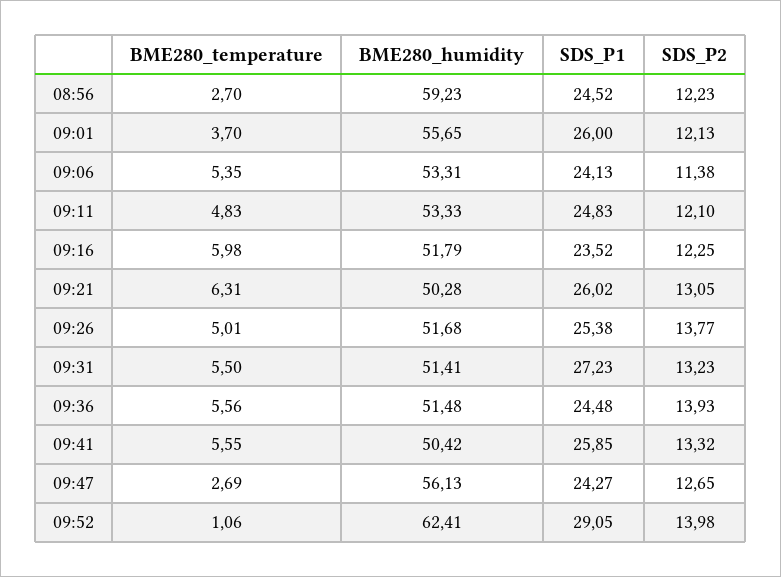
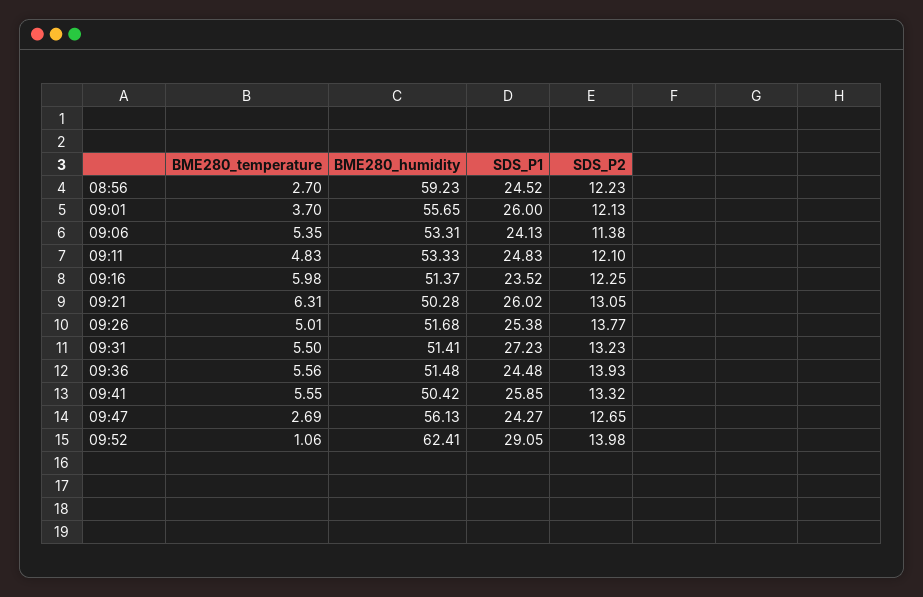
BME280_humidity, 09:16: 51.79 -> 51.37

